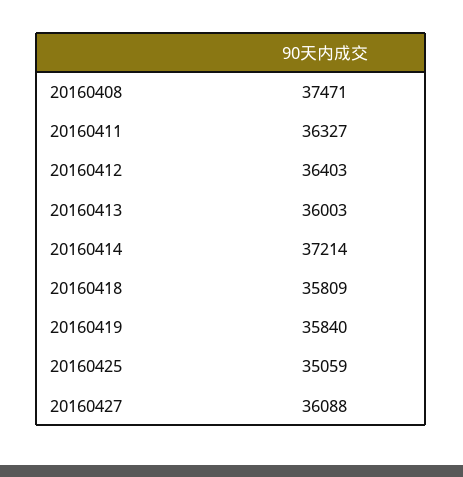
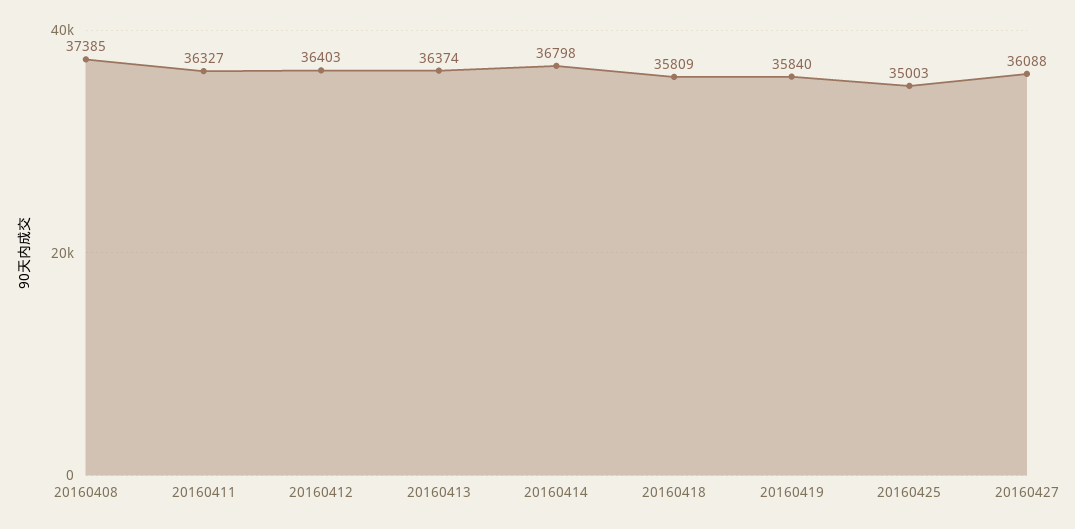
20160408: 37471 -> 37385
20160413: 36003 -> 36374
20160414: 37214 -> 36798
20160425: 35059 -> 35003

